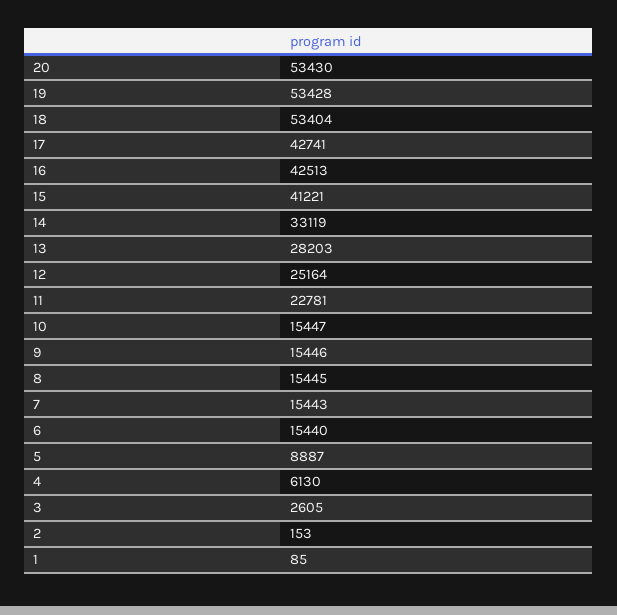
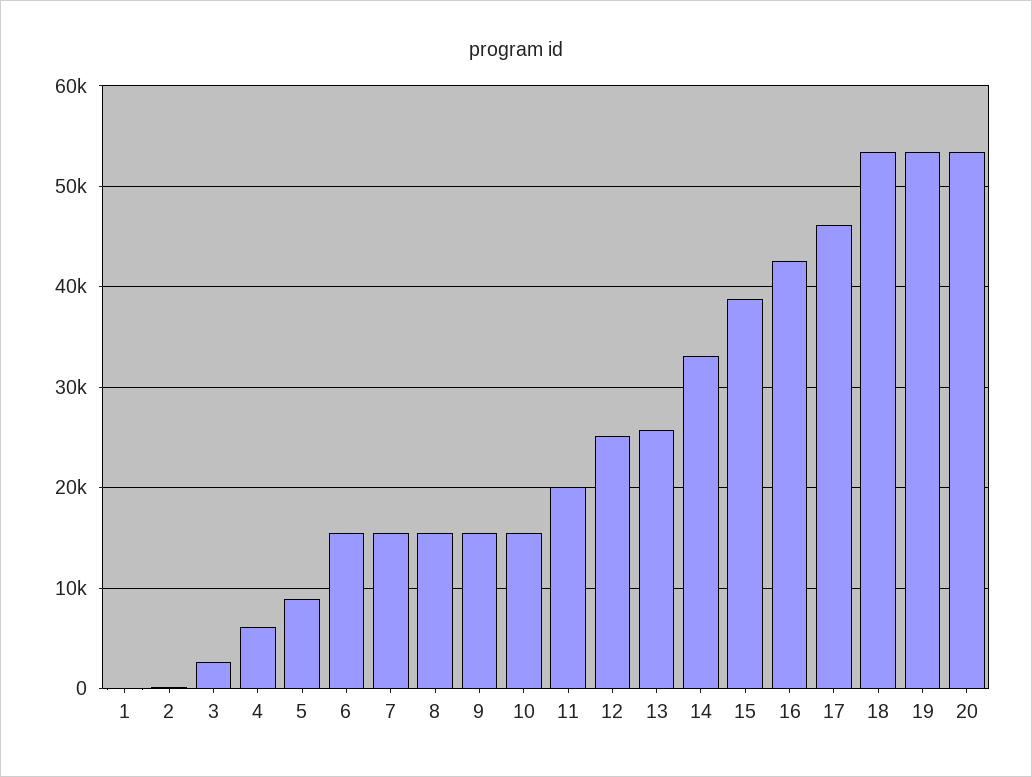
17: 42741 -> 46000
15: 41221 -> 39000
13: 28203 -> 26000
11: 22781 -> 20000

